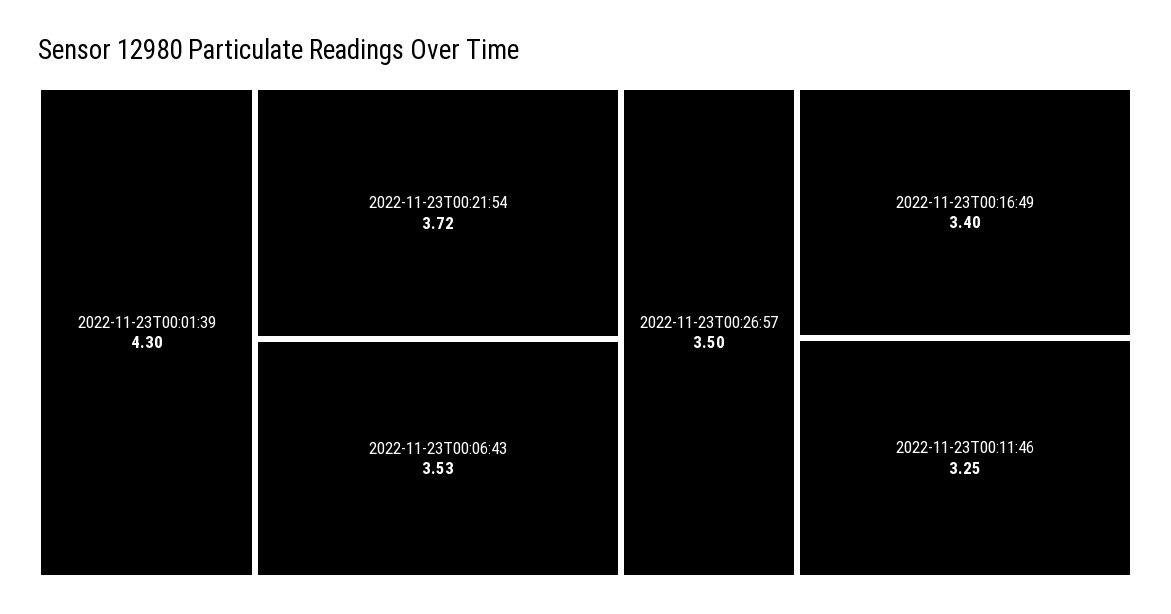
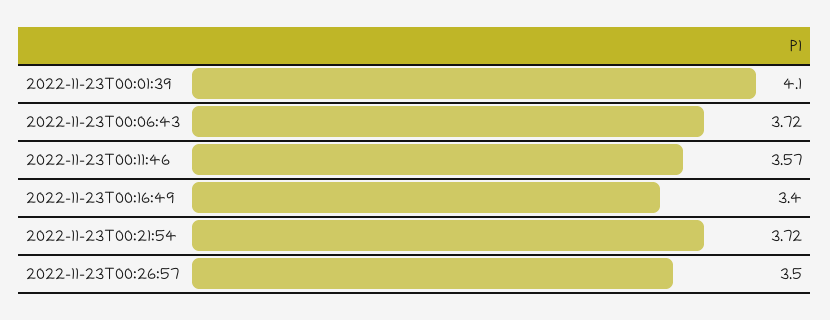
2022-11-23T00:01:39: 4.3 -> 4.1
2022-11-23T00:06:43: 3.53 -> 3.72
2022-11-23T00:11:46: 3.25 -> 3.57

